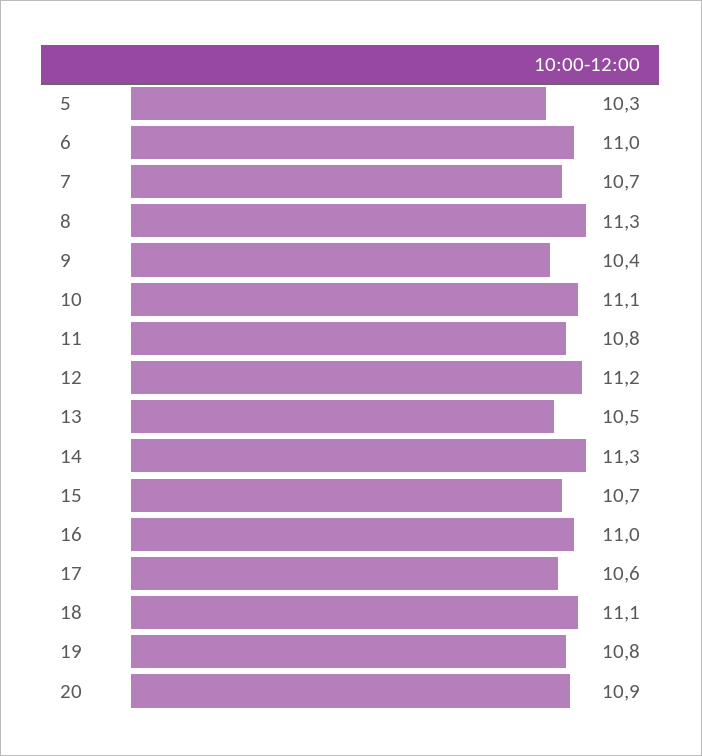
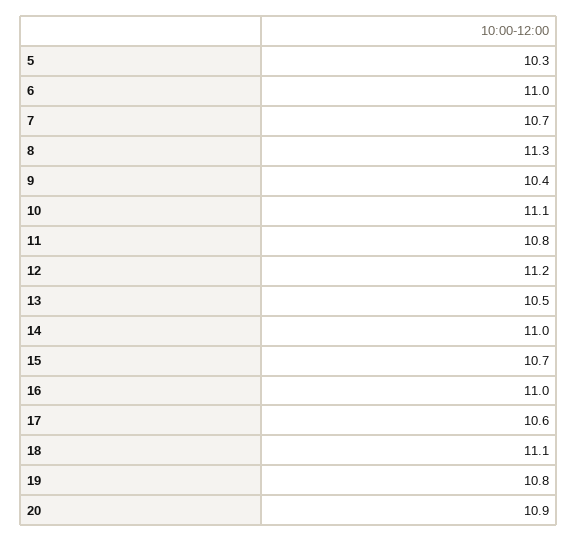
14: 11.3 -> 11

